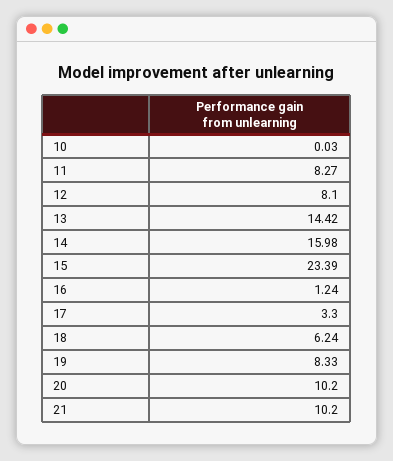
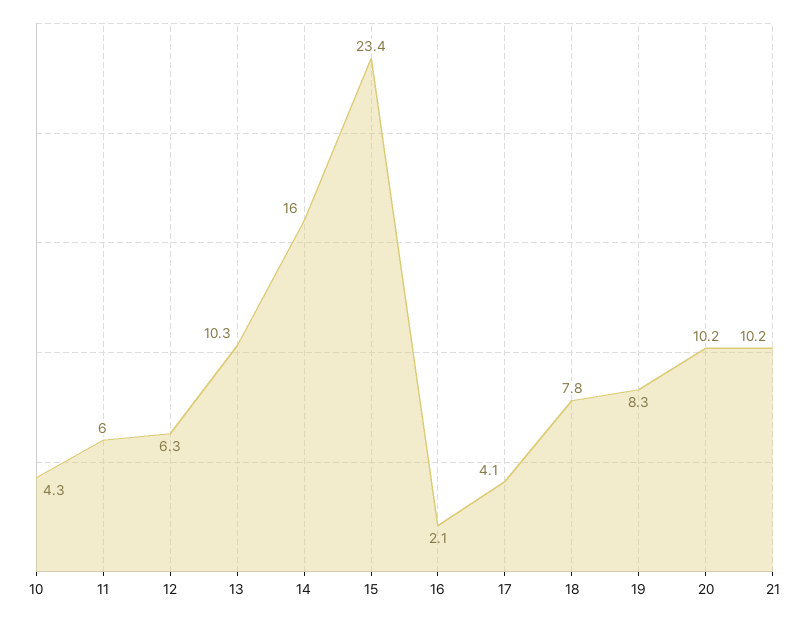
10: 0.03 -> 4.3
11: 8.27 -> 6
12: 8.1 -> 6.3
13: 14.42 -> 10.3
16: 1.24 -> 2.1
17: 3.3 -> 4.1
18: 6.24 -> 7.8

